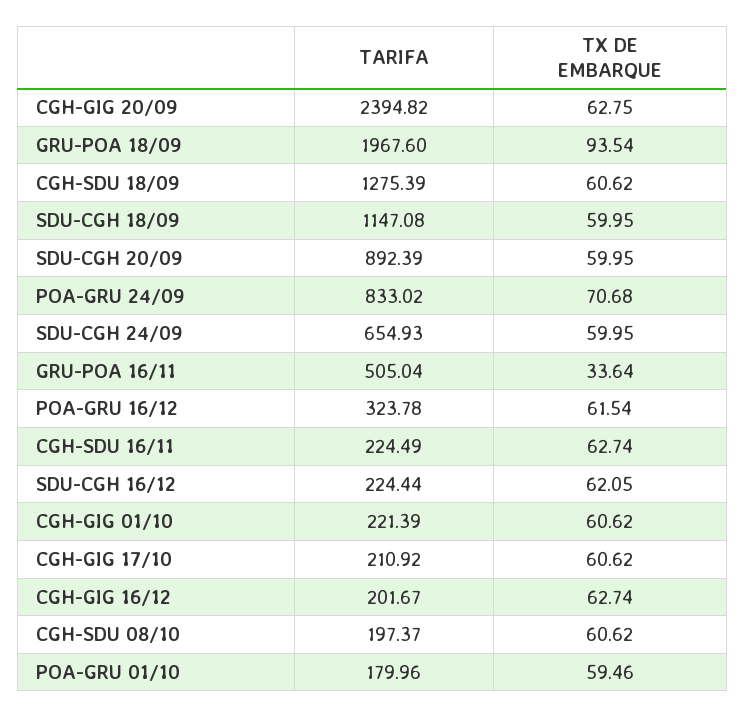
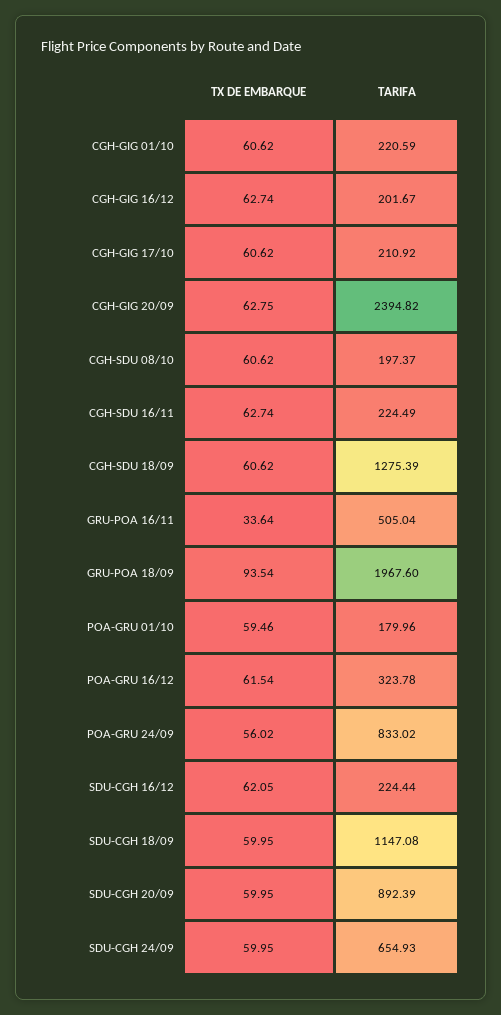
TX DE EMBARQUE, POA-GRU 24/09: 70.68 -> 56.02
TARIFA, CGH-GIG 01/10: 221.39 -> 220.59

